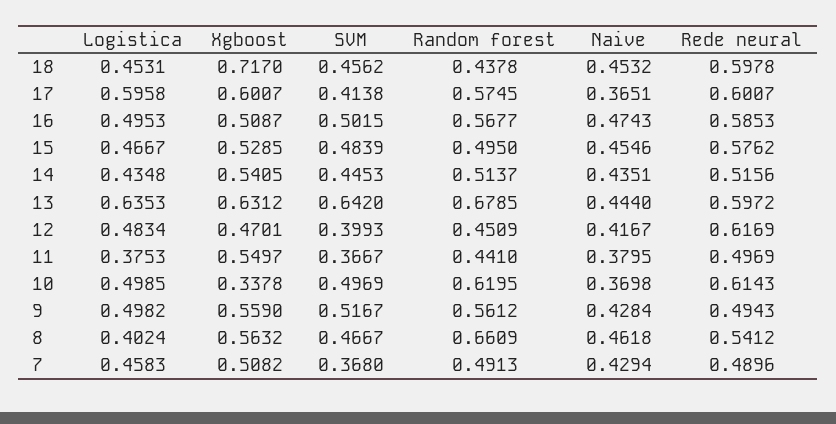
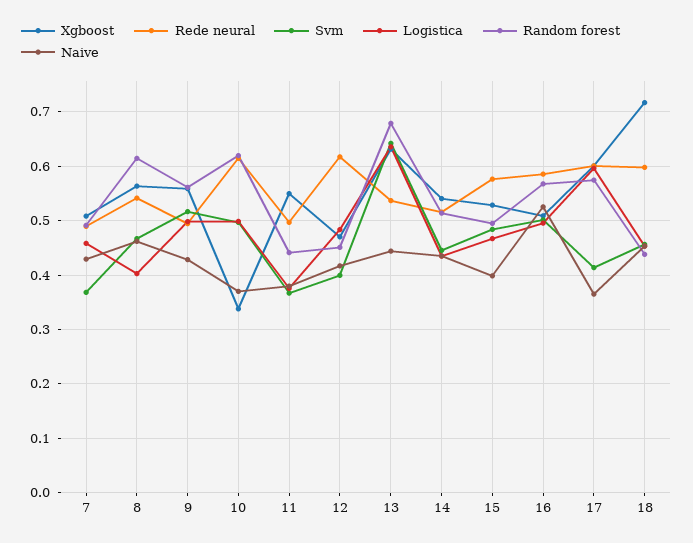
Naive, 16: 0.4743 -> 0.52
Naive, 15: 0.4546 -> 0.4
Rede neural, 13: 0.5972 -> 0.54
Random forest, 8: 0.6609 -> 0.62

